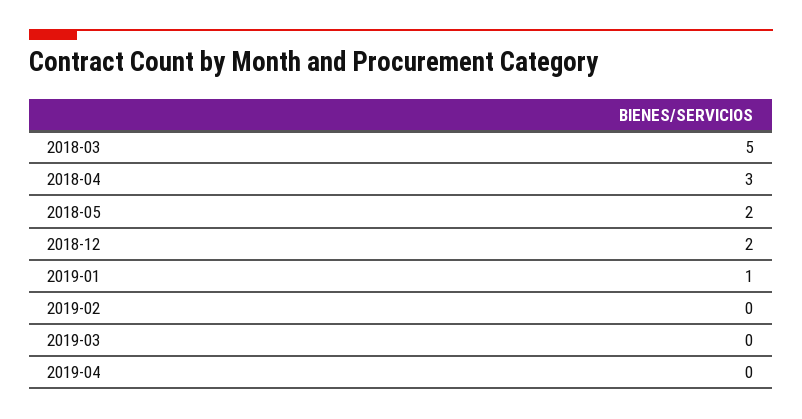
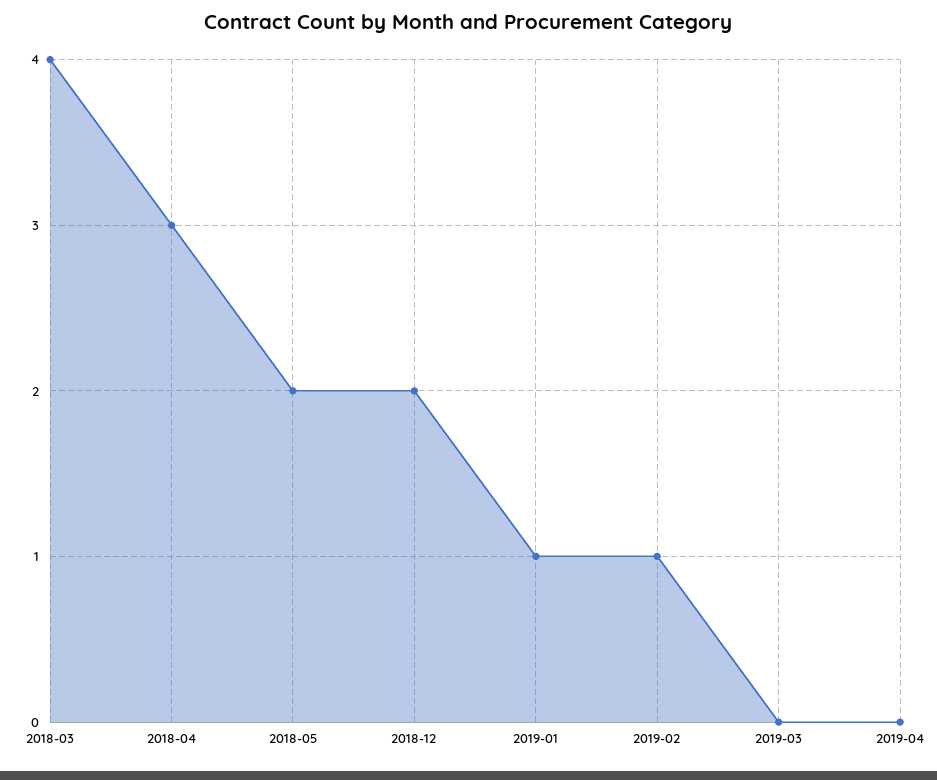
2018-03: 5 -> 4
2019-02: 0 -> 1

